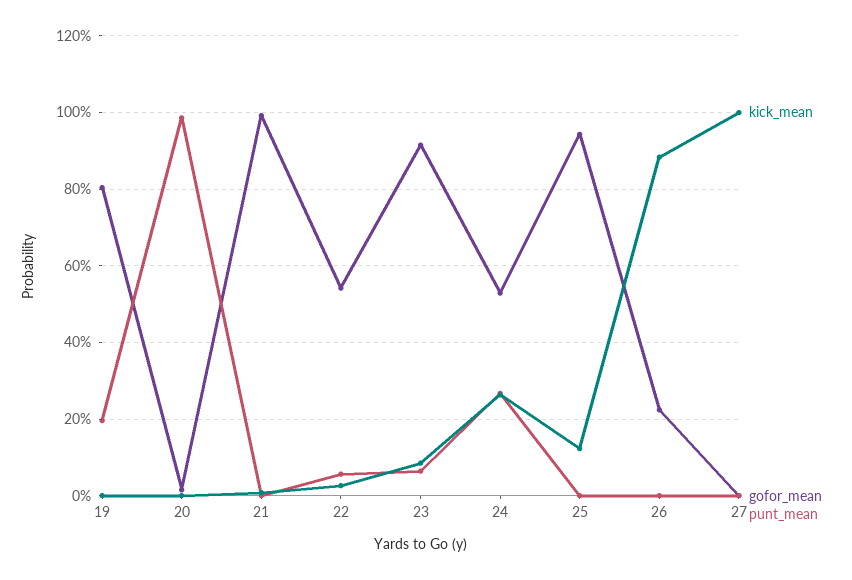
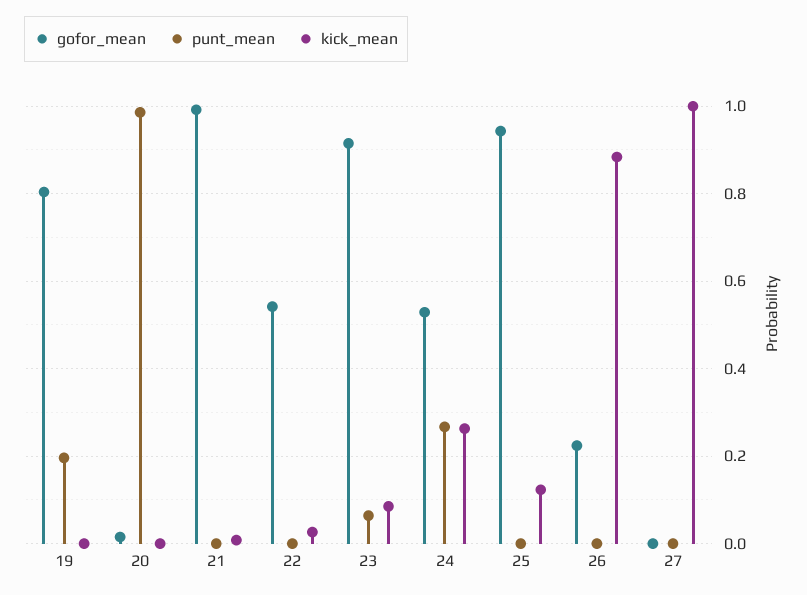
punt_mean, 22: 0.06 -> 0

